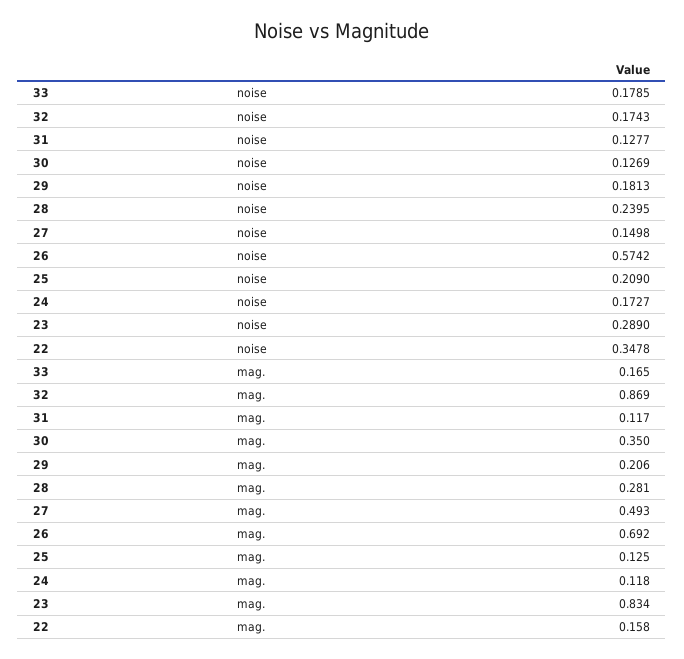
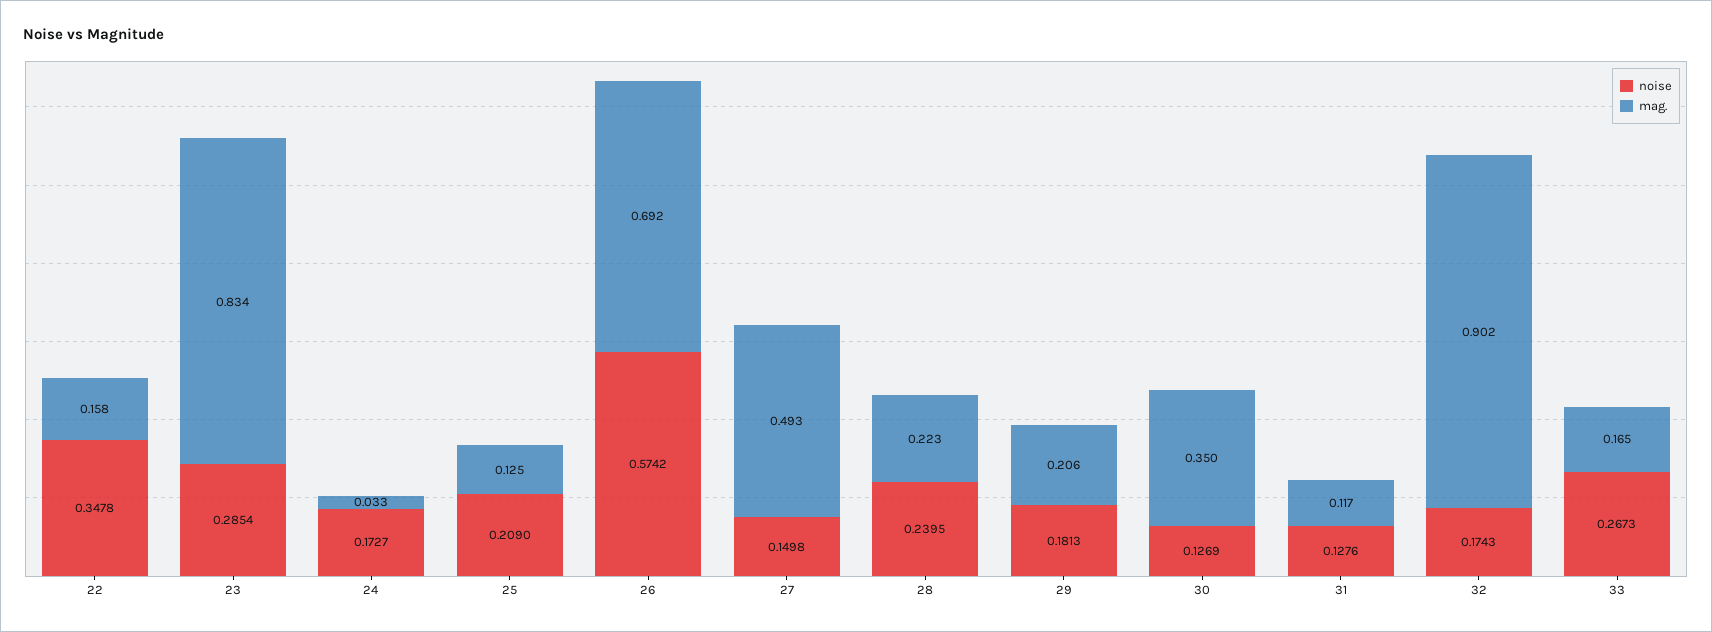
noise, 33: 0.1785 -> 0.2673
noise, 31: 0.1277 -> 0.1276
noise, 23: 0.289 -> 0.2854
mag., 32: 0.869 -> 0.902
mag., 28: 0.281 -> 0.223
mag., 24: 0.118 -> 0.033

